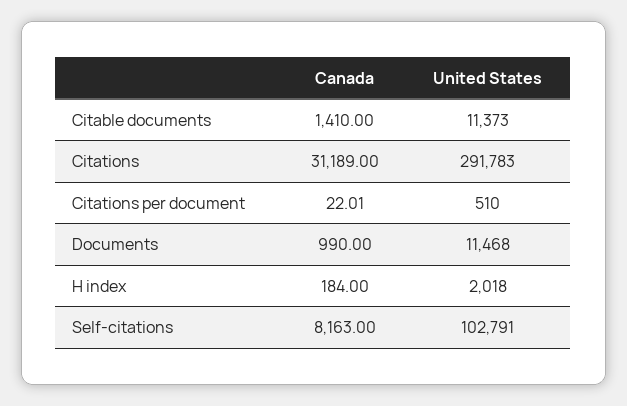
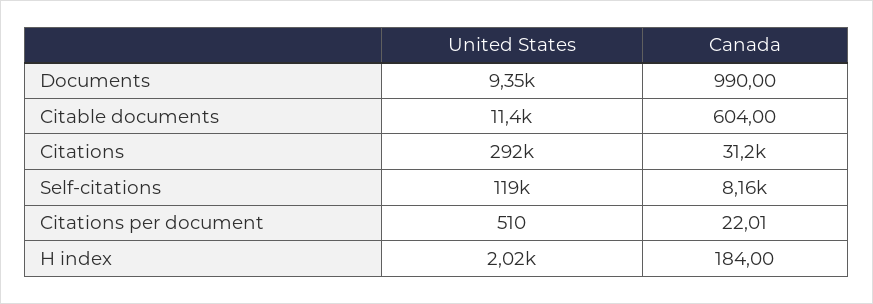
Canada, Citable documents: 1410 -> 604
United States, Documents: 11468 -> 9350
United States, Self-citations: 102791 -> 119000

